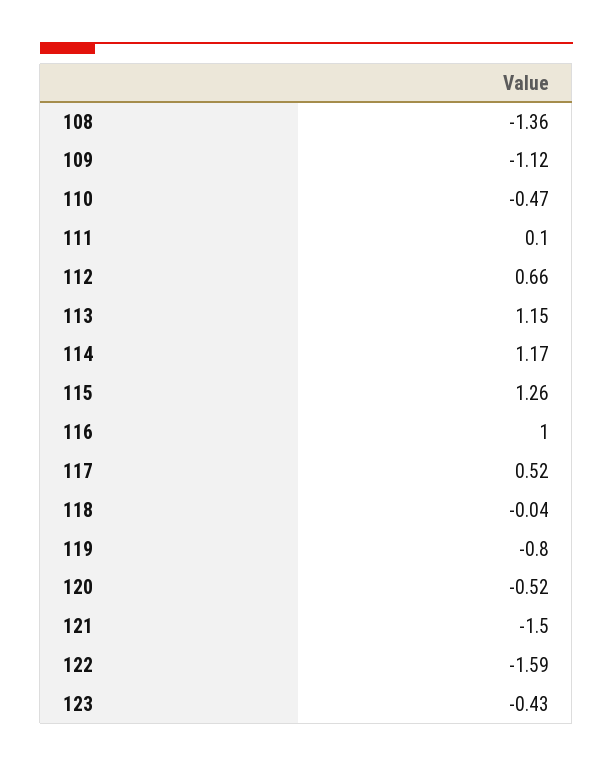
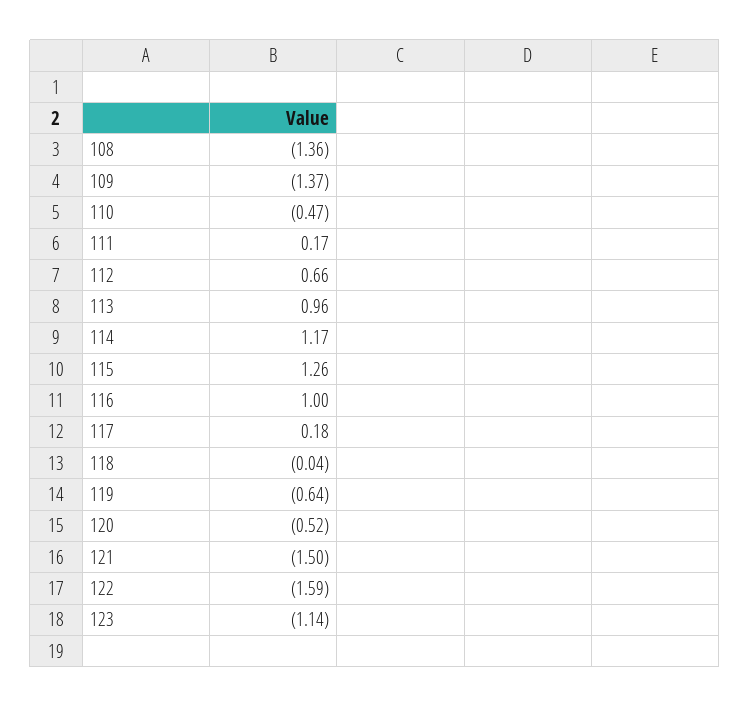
109: -1.12 -> -1.37
111: 0.1 -> 0.17
113: 1.15 -> 0.96
117: 0.52 -> 0.18
119: -0.8 -> -0.64
123: -0.43 -> -1.14

